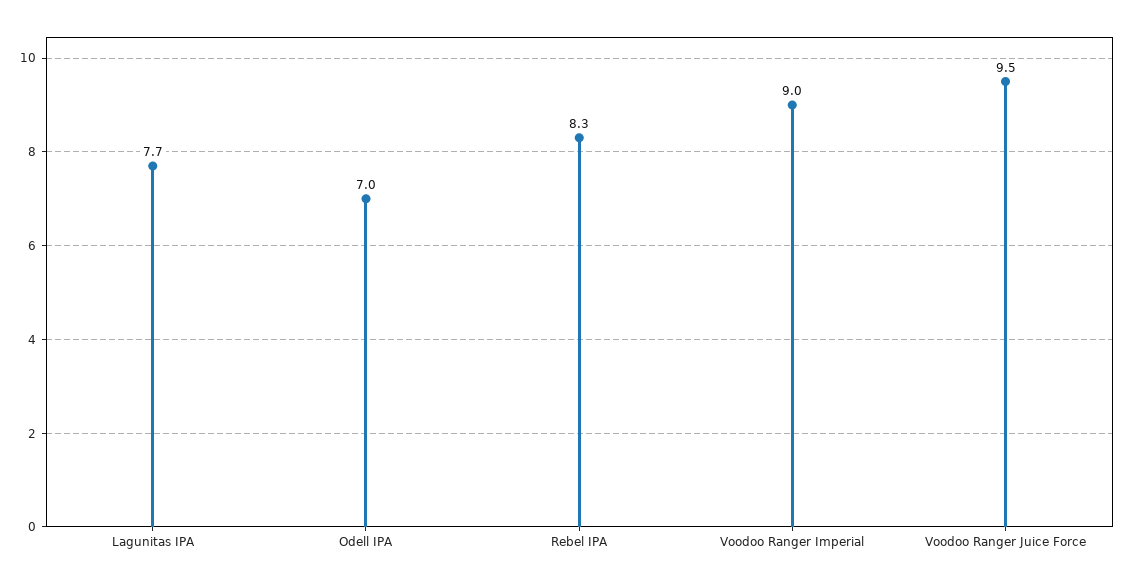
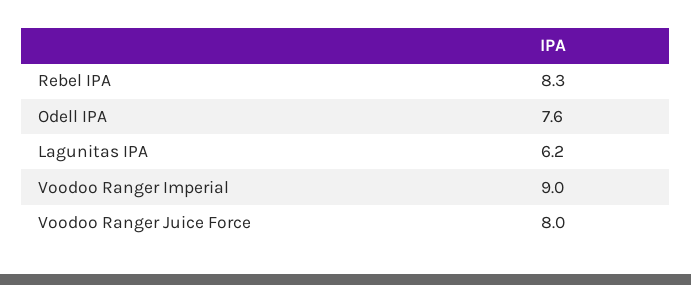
Lagunitas IPA: 7.7 -> 6.2
Odell IPA: 7 -> 7.6
Voodoo Ranger Juice Force: 9.5 -> 8

